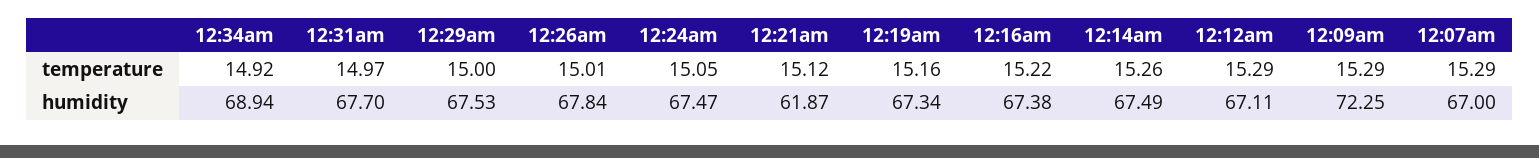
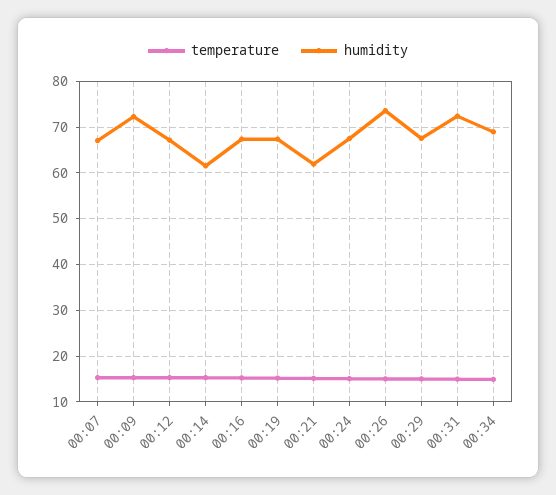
humidity, 12:31am: 67.7 -> 72
humidity, 12:26am: 67.84 -> 74
humidity, 12:14am: 67.49 -> 62

